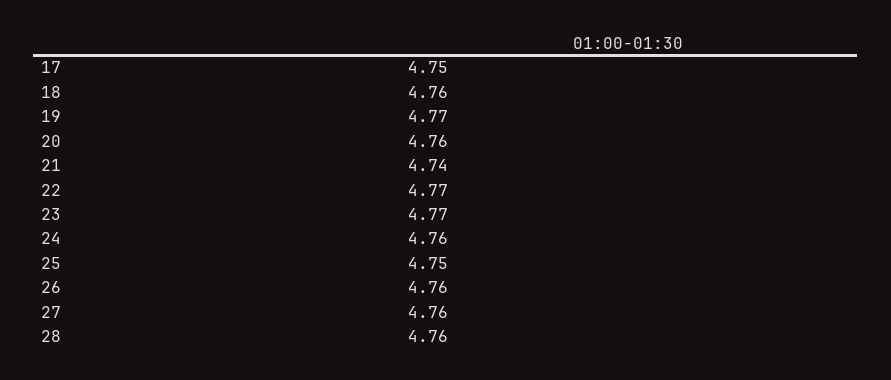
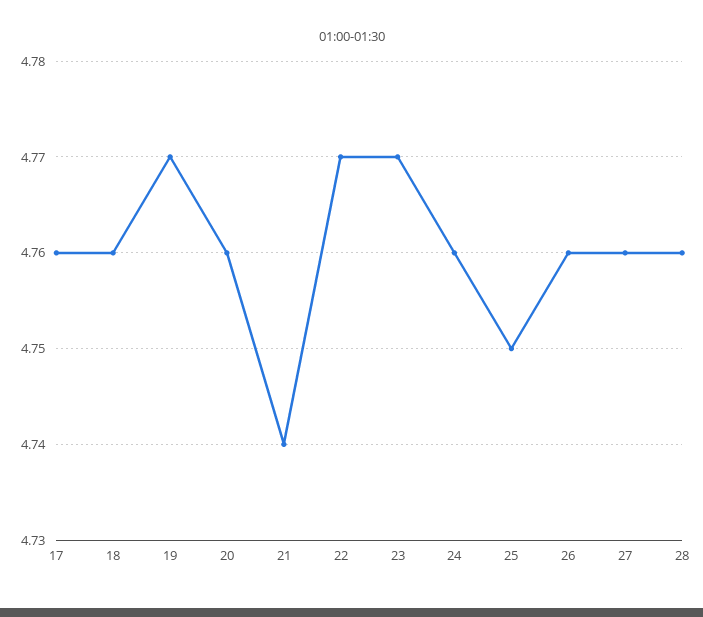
17: 4.75 -> 4.76

